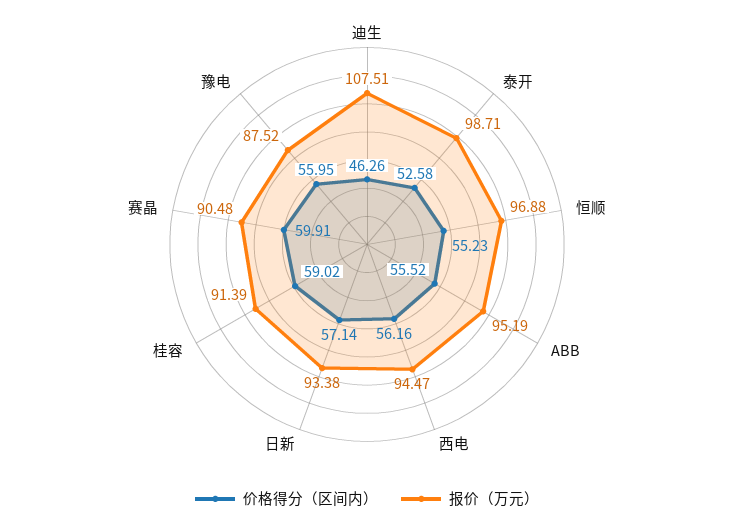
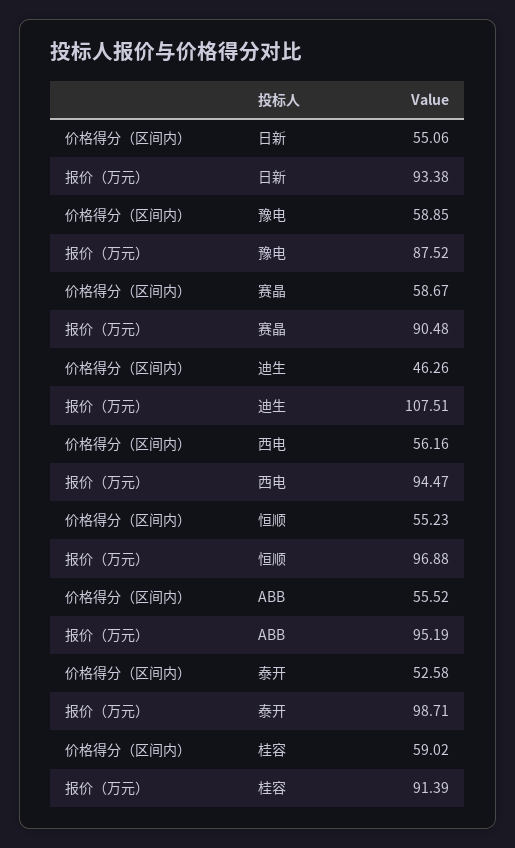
价格得分（区间内）, 日新: 57.14 -> 55.06
价格得分（区间内）, 赛晶: 59.91 -> 58.67
价格得分（区间内）, 豫电: 55.95 -> 58.85

